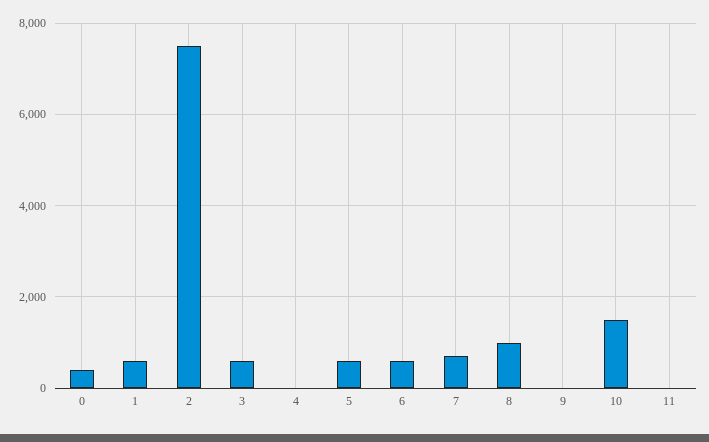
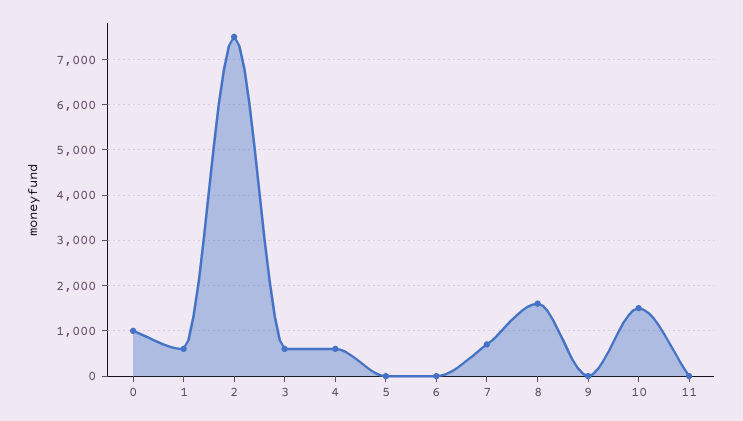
0: 400 -> 1000
4: 0 -> 600
5: 600 -> 0
6: 600 -> 0
8: 1000 -> 1600

